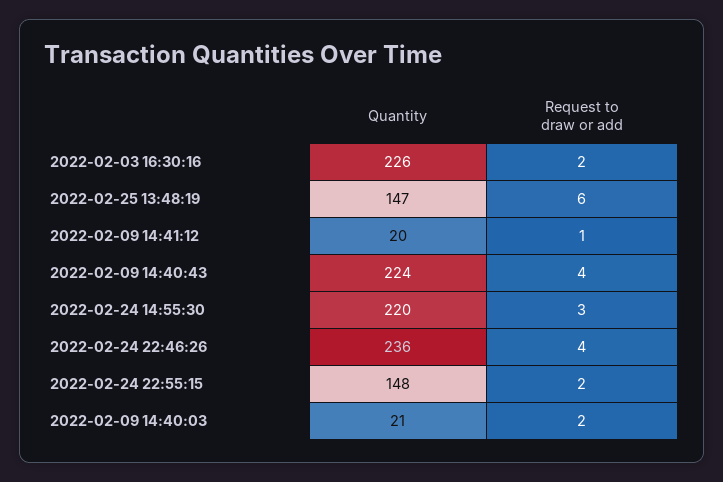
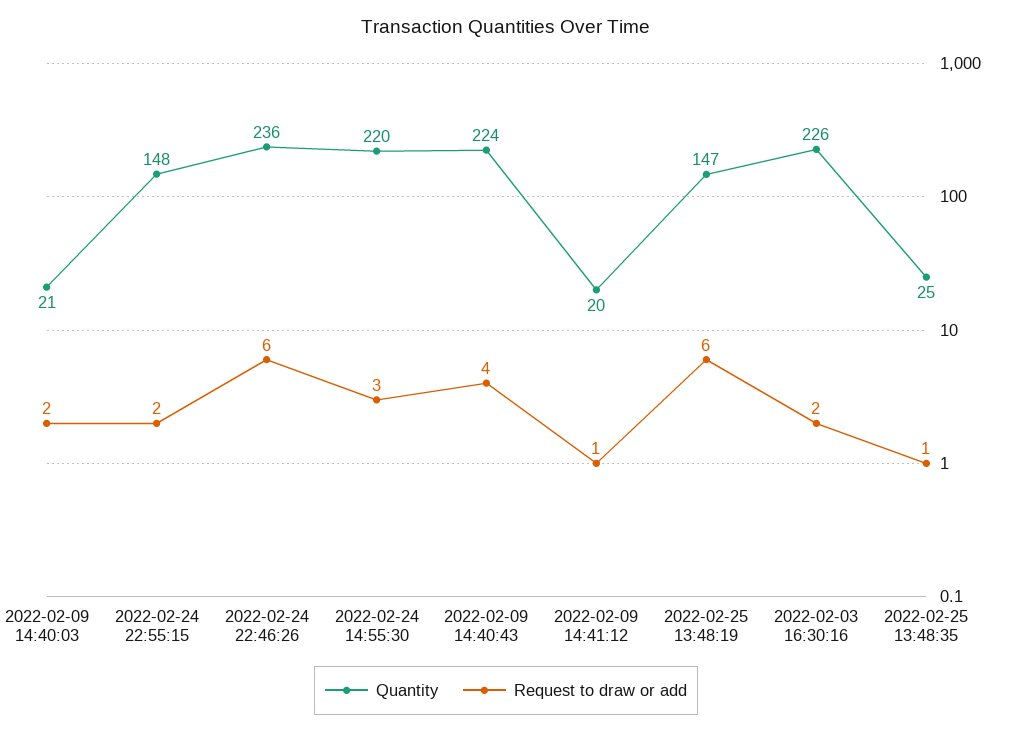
Request to draw or add, 2022-02-24 22:46:26: 4 -> 6
Quantity, 2022-02-25 13:48:35: none -> 25
Request to draw or add, 2022-02-25 13:48:35: none -> 1

